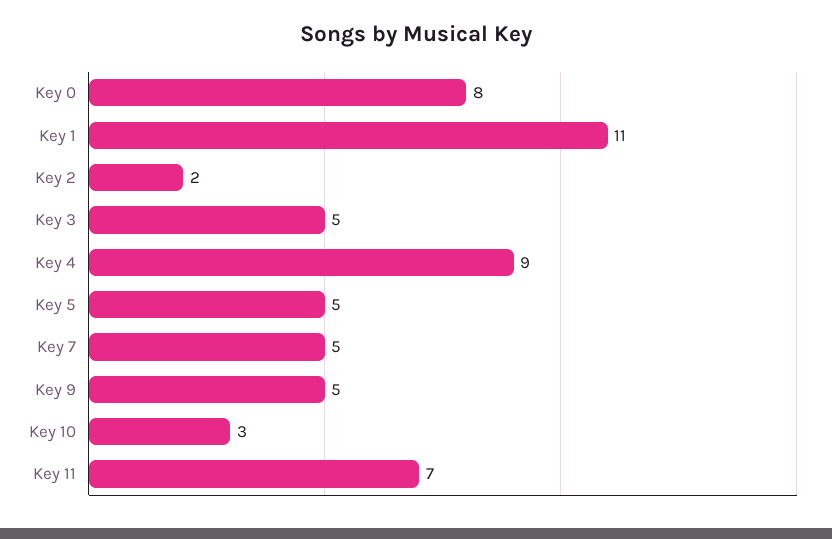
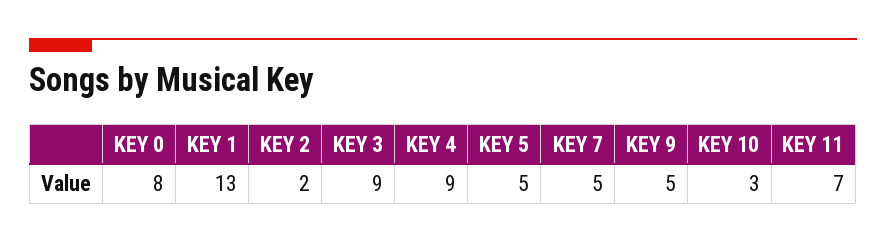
Key 1: 11 -> 13
Key 3: 5 -> 9

